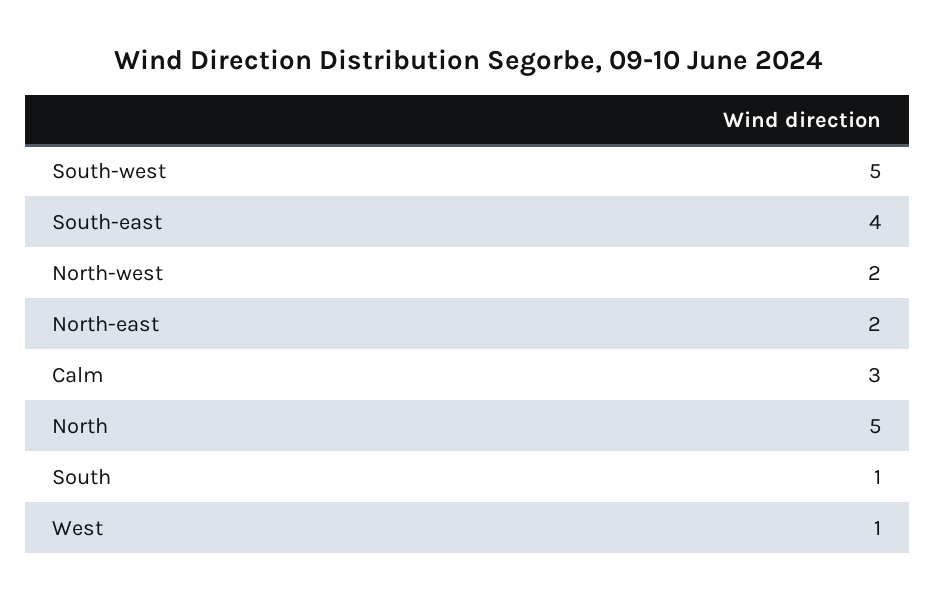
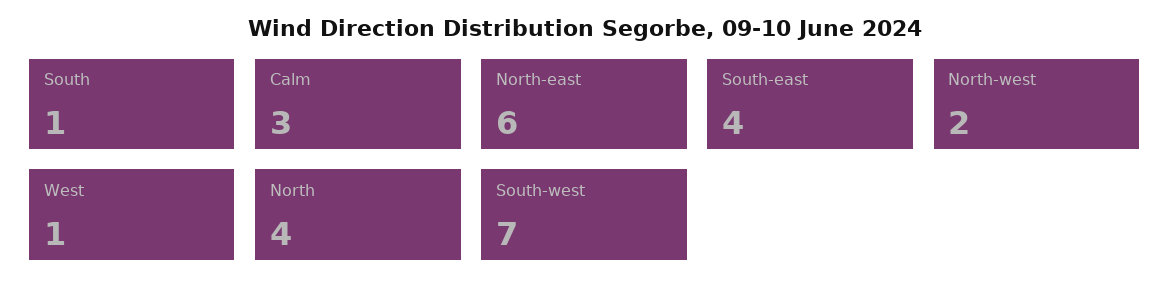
South-west: 5 -> 7
North-east: 2 -> 6
North: 5 -> 4

